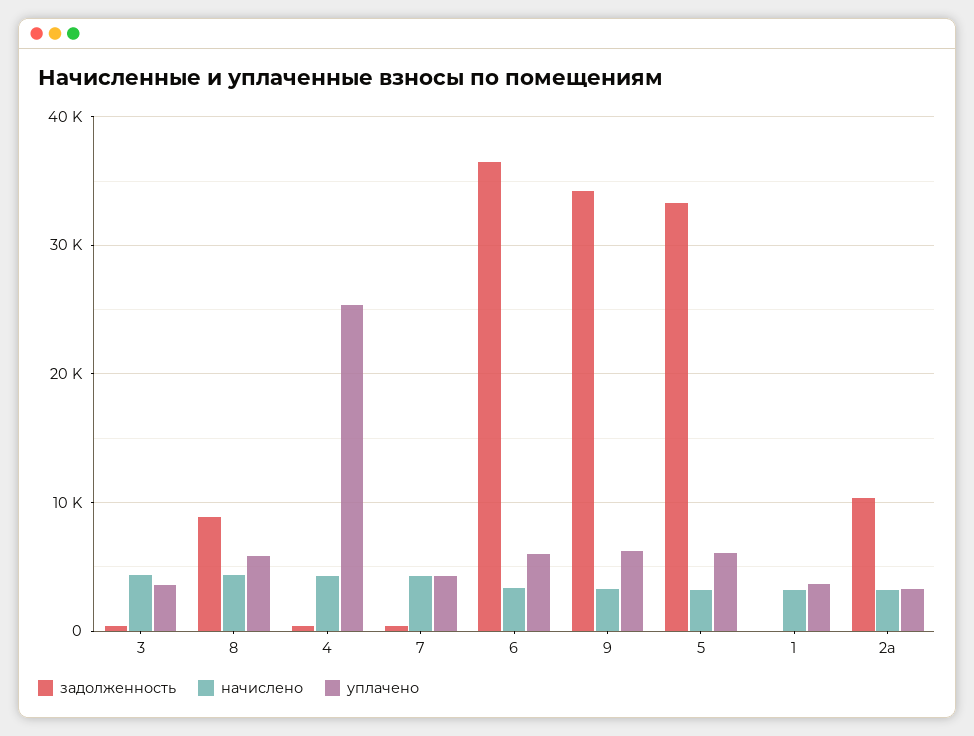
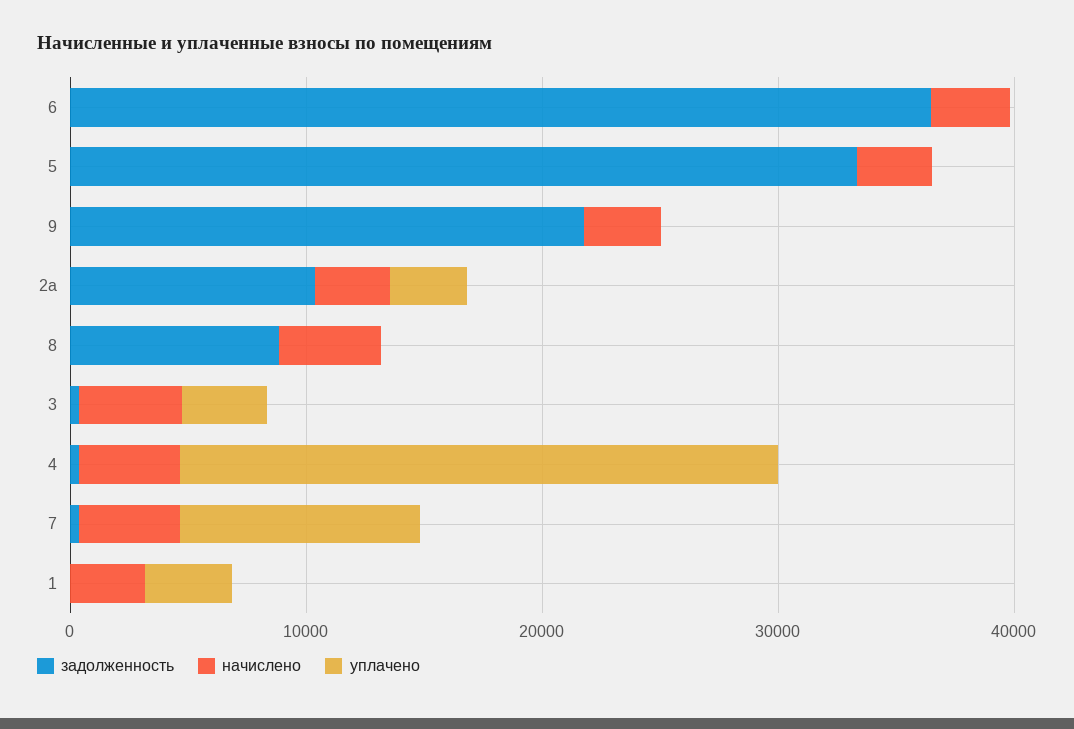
уплачено, 8: 6000 -> 0
уплачено, 7: 4000 -> 10000
уплачено, 6: 6000 -> 0
задолженность, 9: 34000 -> 22000
уплачено, 9: 6000 -> 0
уплачено, 5: 6000 -> 0

